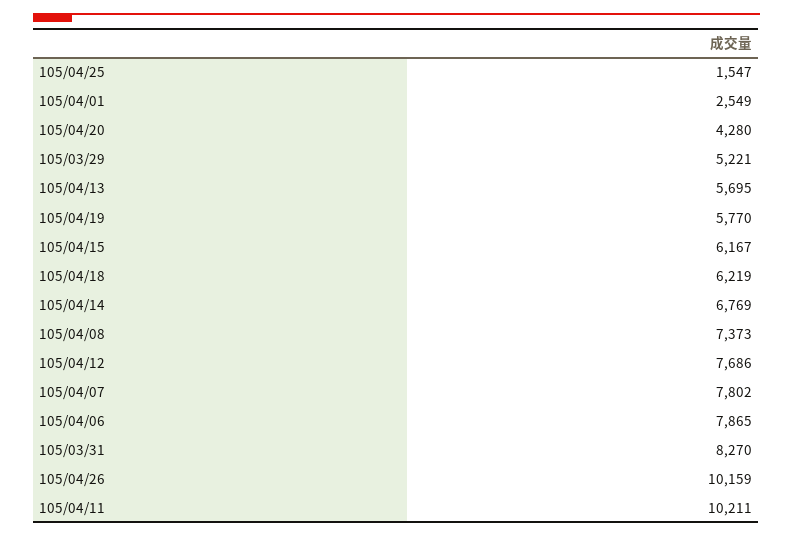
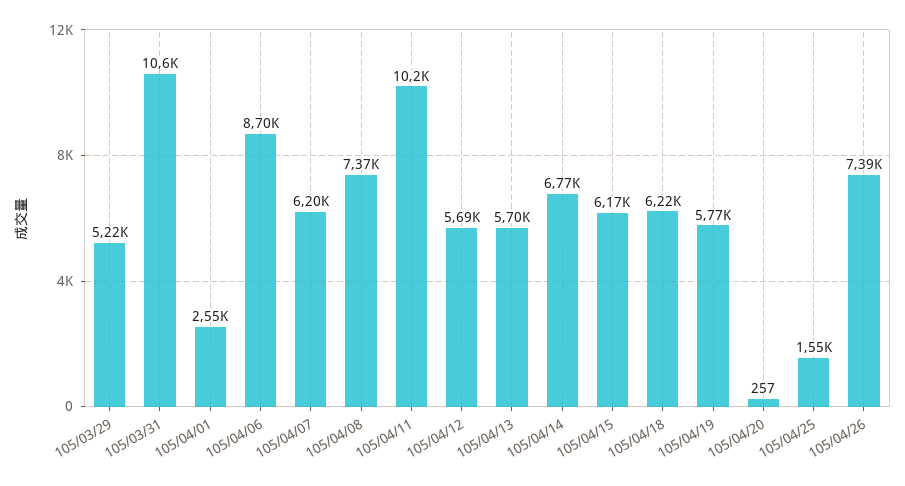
105/04/20: 4280 -> 257
105/04/12: 7686 -> 5690
105/04/07: 7802 -> 6200
105/04/06: 7865 -> 8700
105/03/31: 8270 -> 10600
105/04/26: 10159 -> 7390

